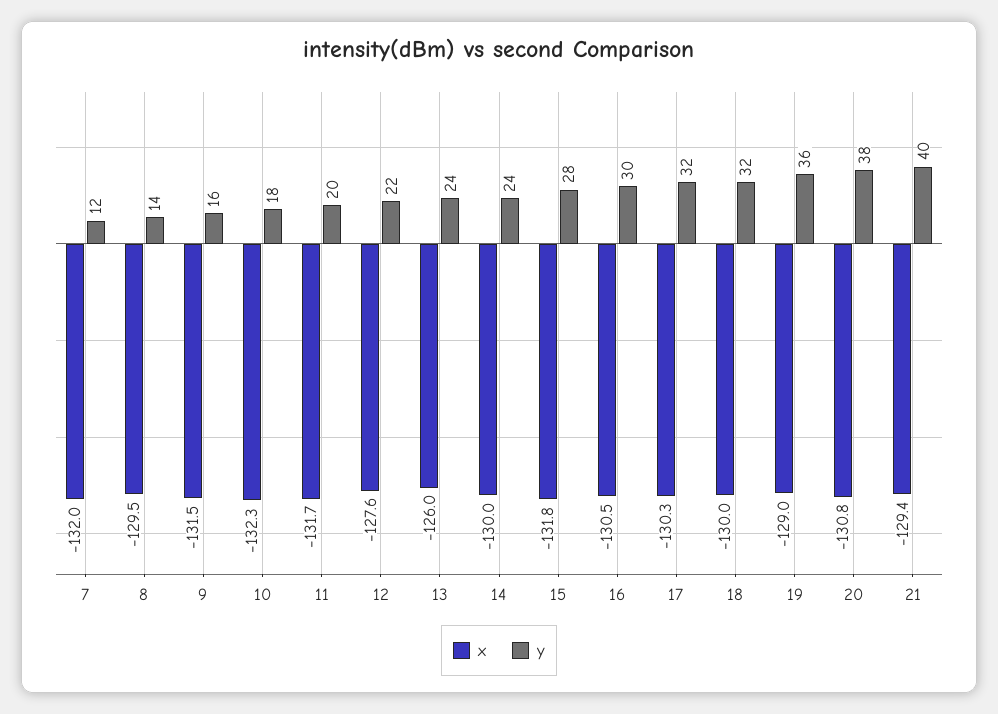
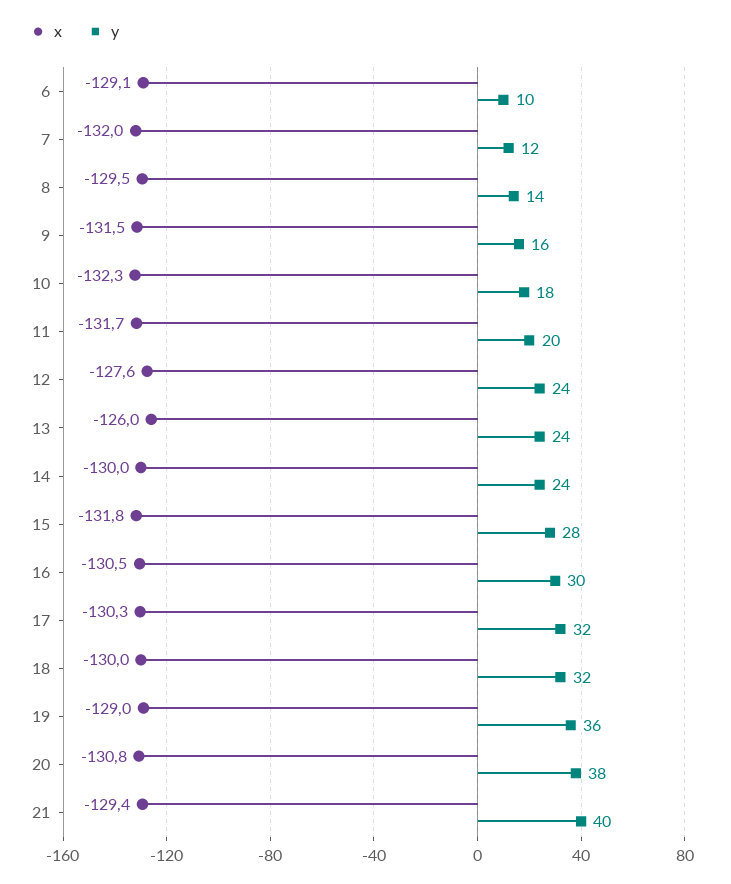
y, 12: 22 -> 24
x, 6: none -> -129.1
y, 6: none -> 10

